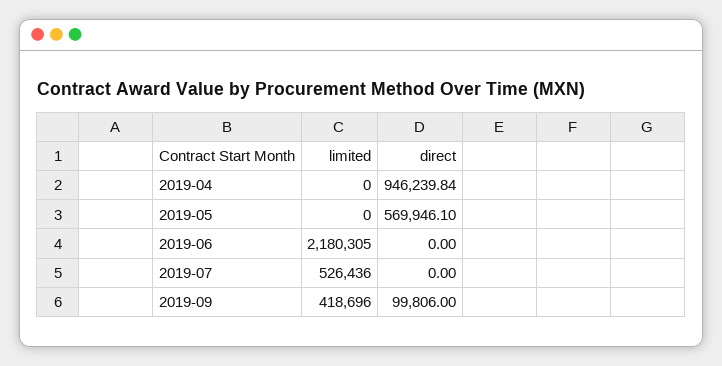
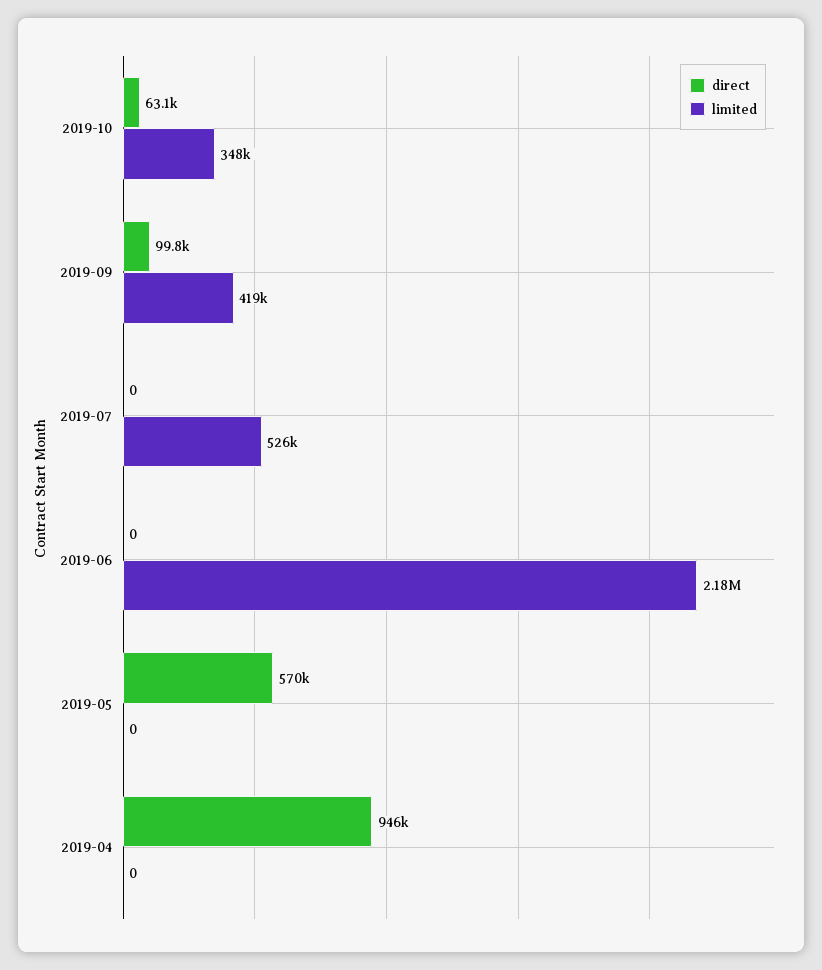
direct, 2019-10: none -> 63100
limited, 2019-10: none -> 348000

